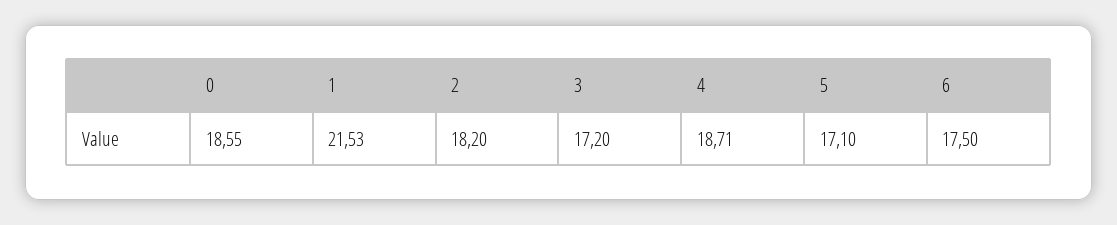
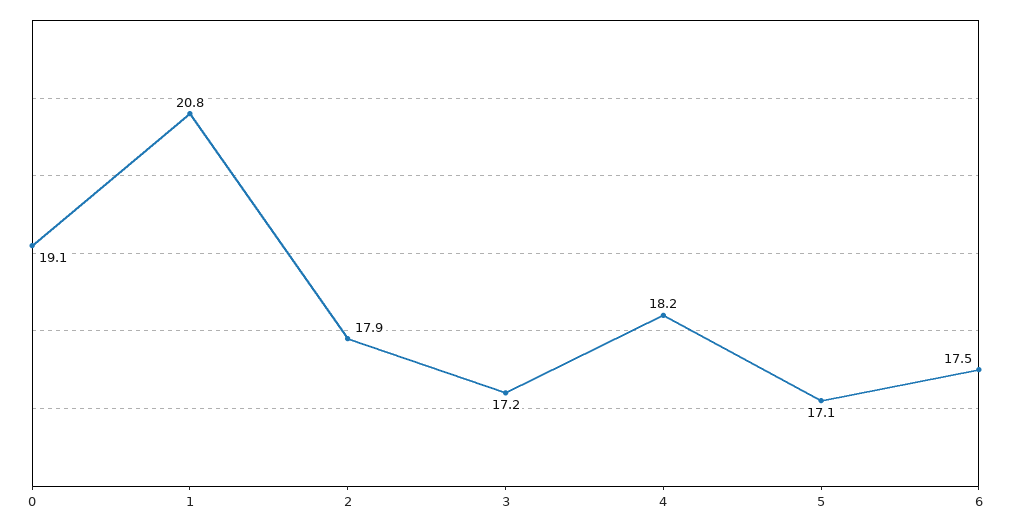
0: 18.55 -> 19.1
1: 21.53 -> 20.8
2: 18.2 -> 17.9
4: 18.71 -> 18.2

